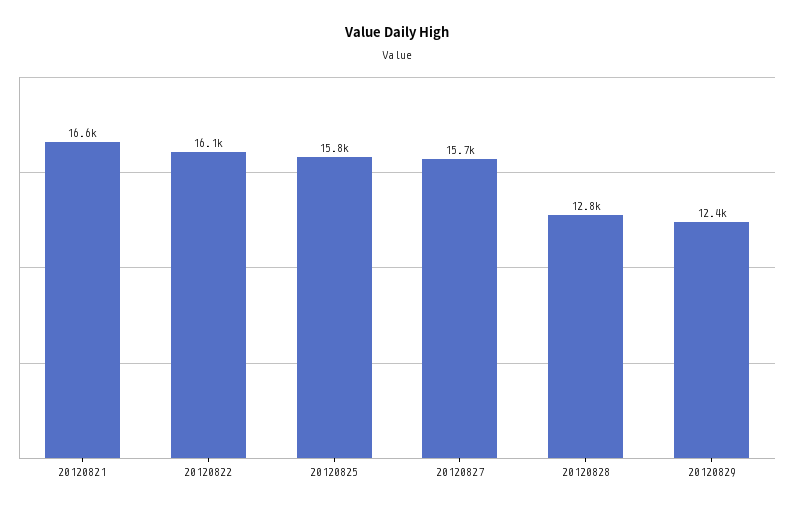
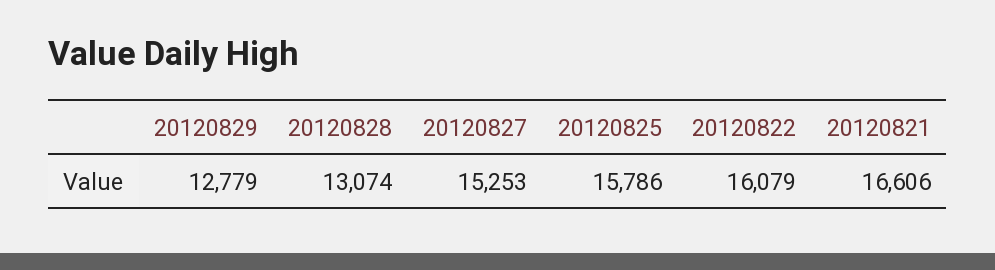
20120827: 15700 -> 15253
20120828: 12800 -> 13074
20120829: 12400 -> 12779

